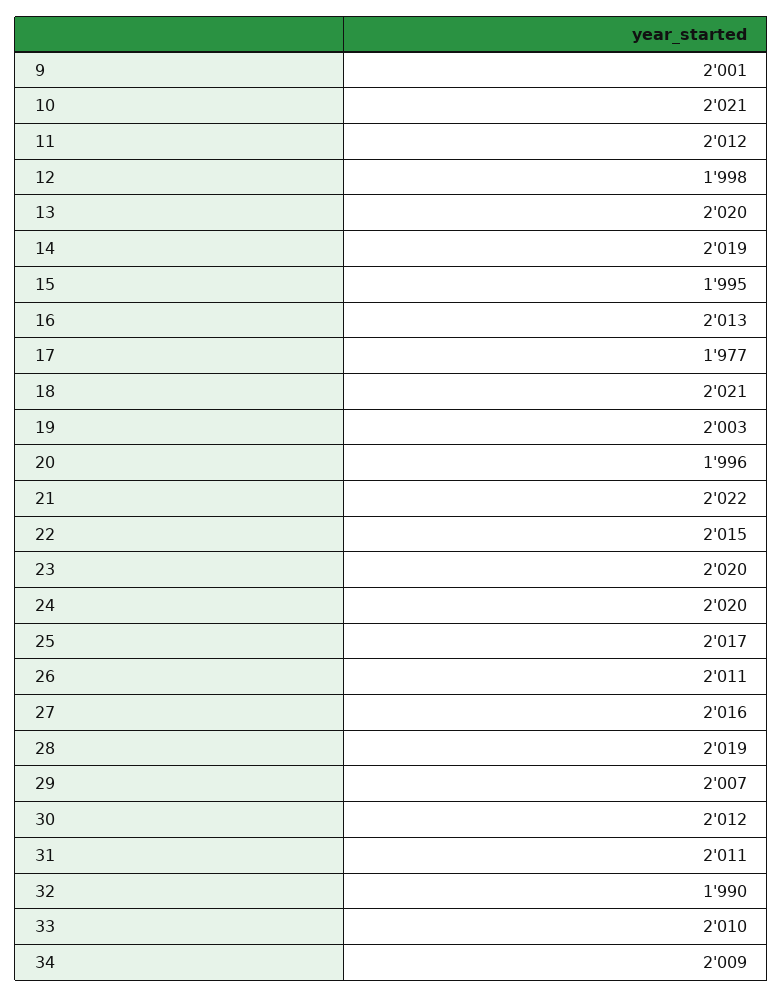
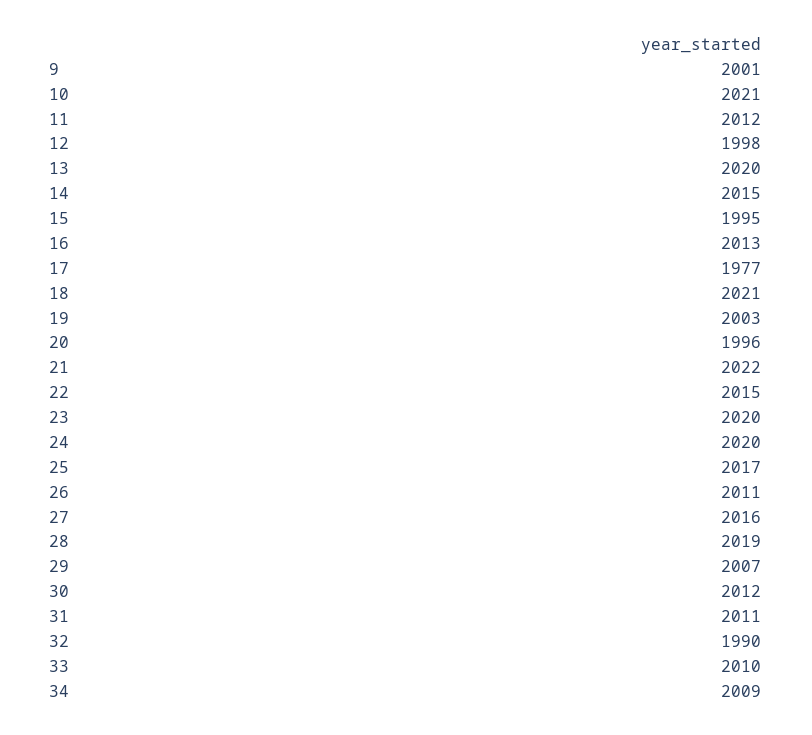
14: 2019 -> 2015

